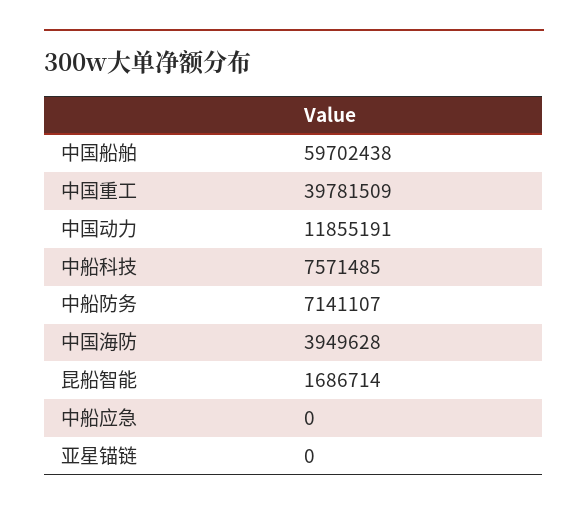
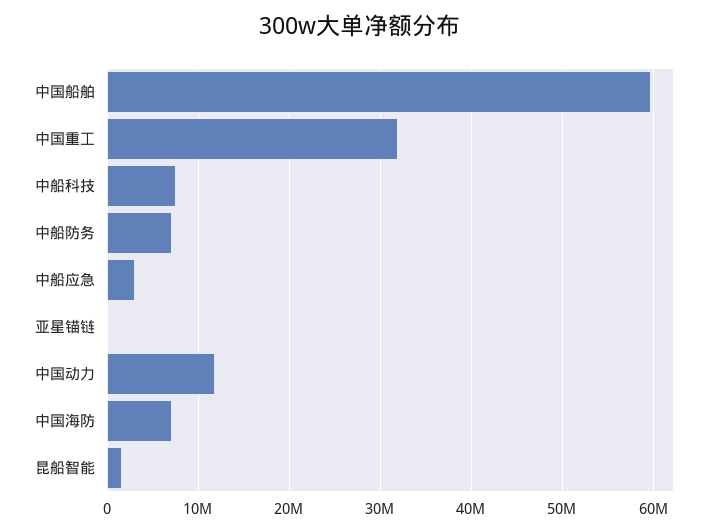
中国重工: 39781509 -> 32000000
中国海防: 3949628 -> 7000000
中船应急: 0 -> 3000000

